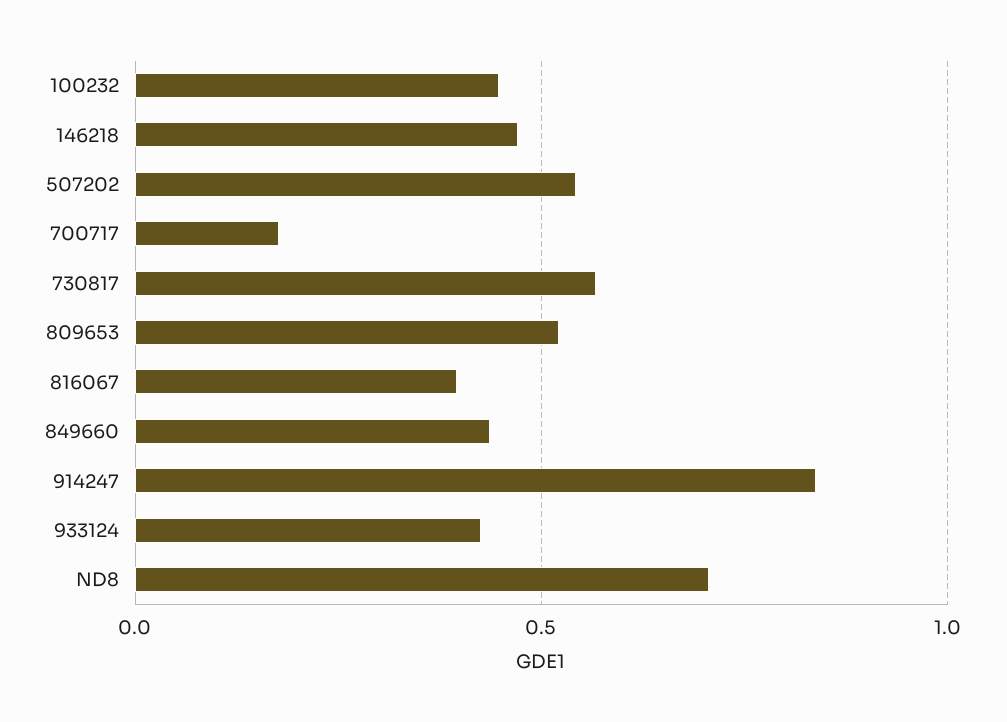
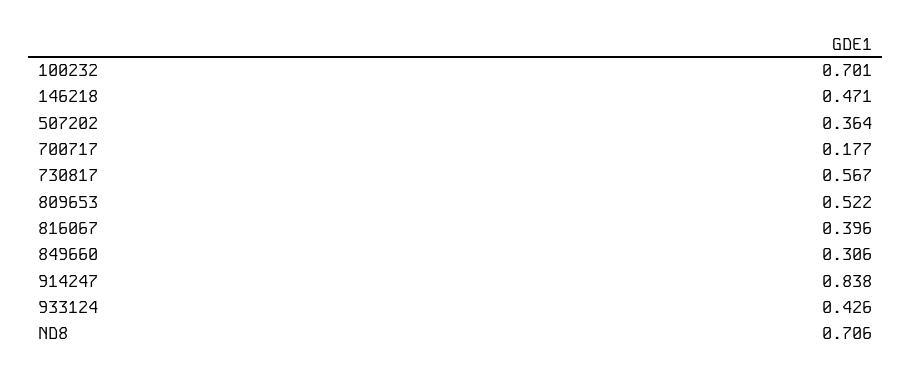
100232: 0.45 -> 0.701
507202: 0.55 -> 0.364
849660: 0.45 -> 0.306

